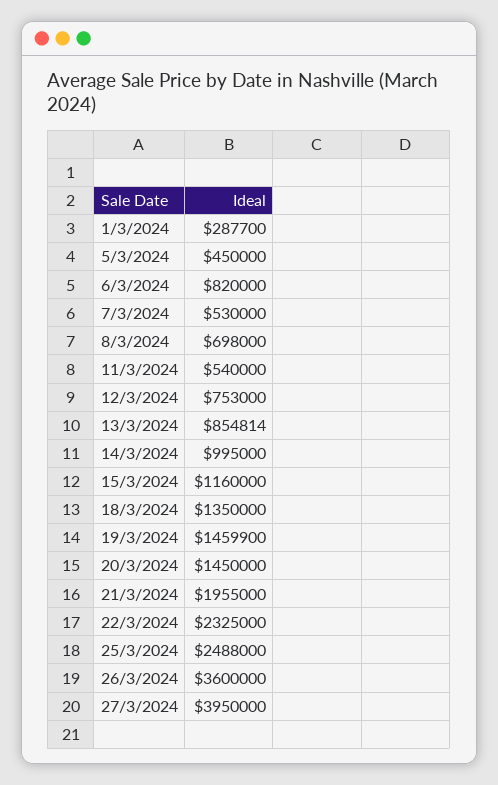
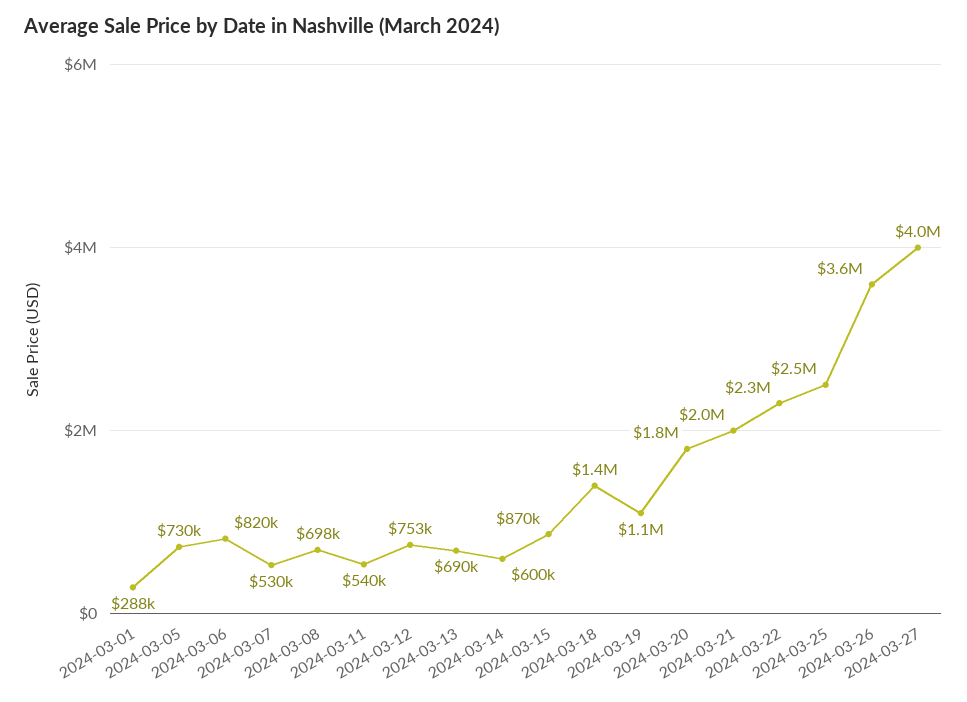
5/3/2024: 450000 -> 730000
13/3/2024: 854814 -> 690000
14/3/2024: 995000 -> 600000
15/3/2024: 1160000 -> 870000
19/3/2024: 1459900 -> 1100000
20/3/2024: 1450000 -> 1800000

